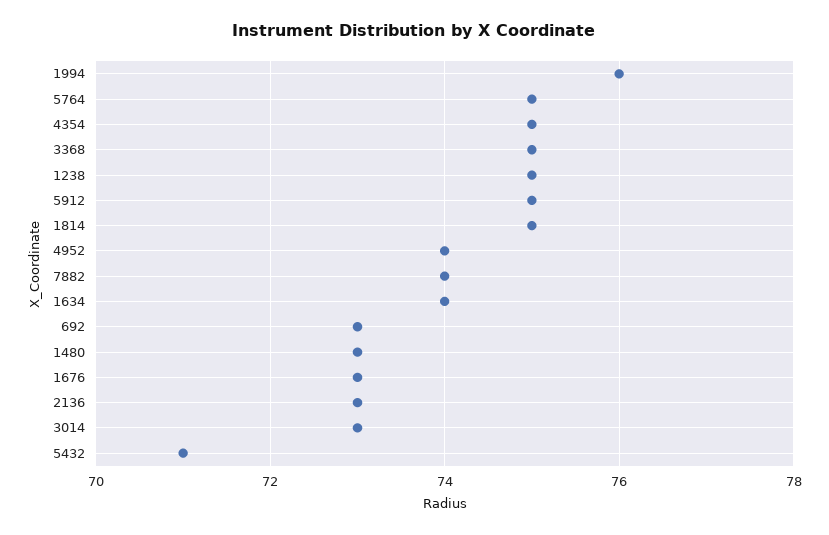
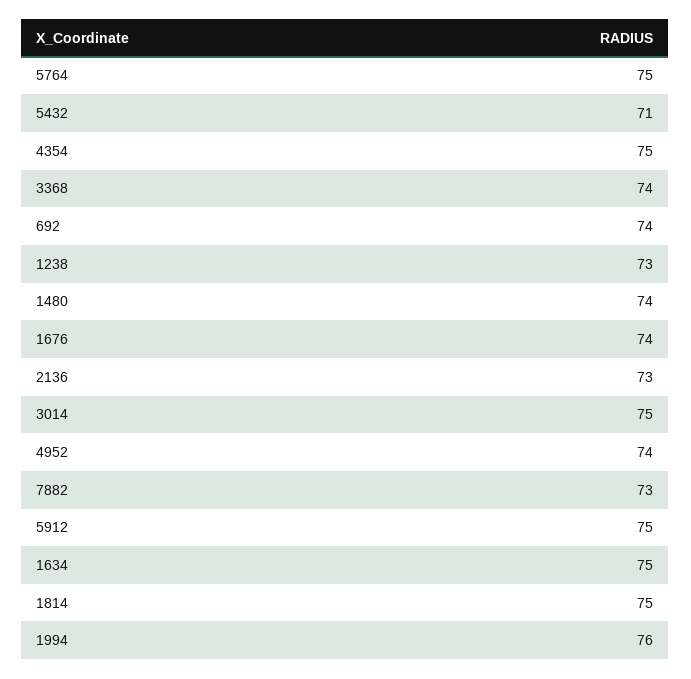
3368: 75 -> 74
1238: 75 -> 73
7882: 74 -> 73
1634: 74 -> 75
692: 73 -> 74
1480: 73 -> 74
1676: 73 -> 74
3014: 73 -> 75

